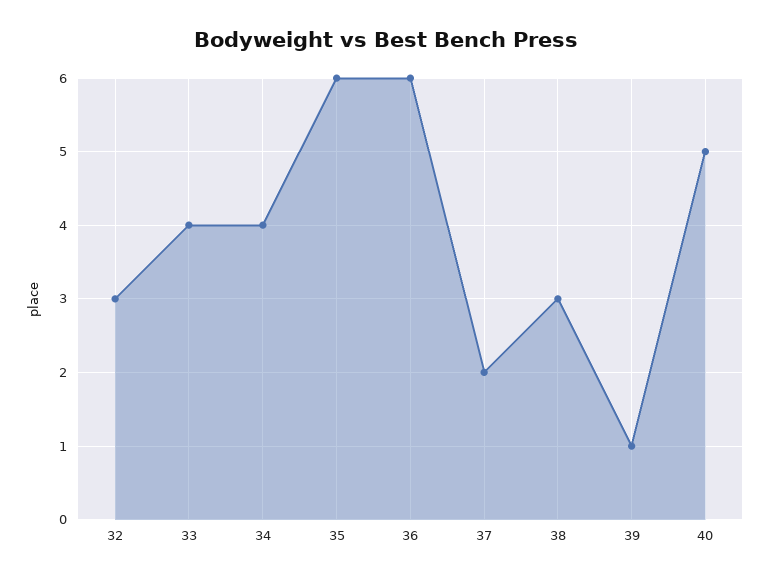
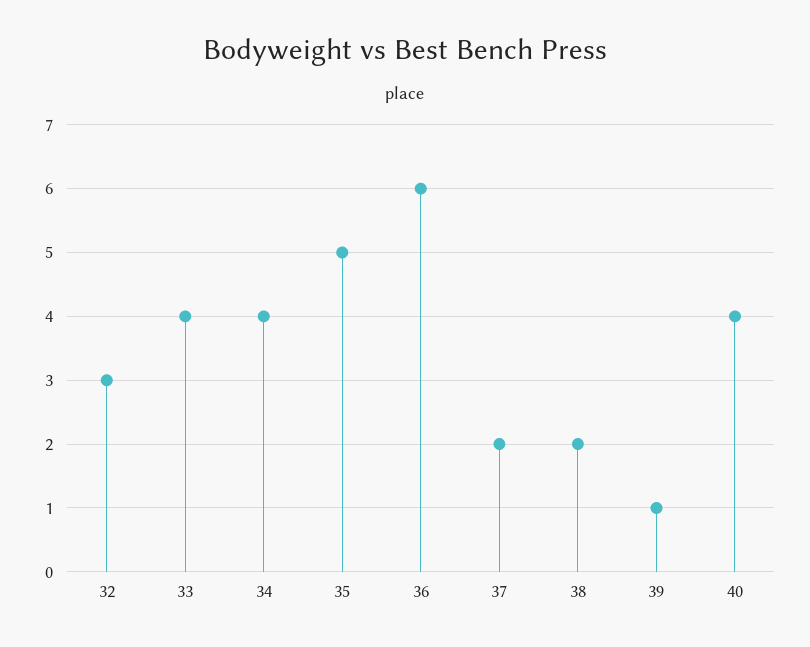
35: 6 -> 5
38: 3 -> 2
40: 5 -> 4

